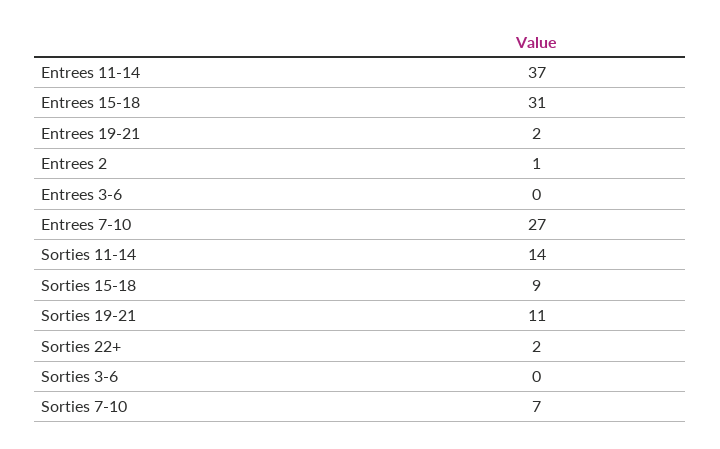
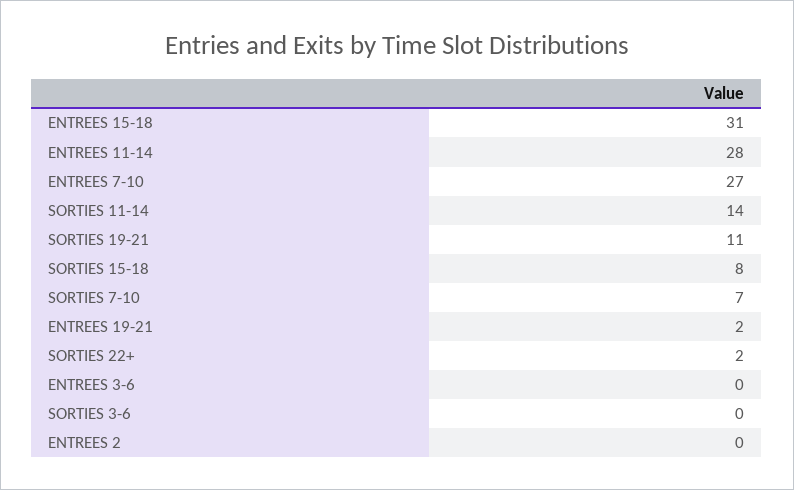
Entrees 11-14: 37 -> 28
Entrees 2: 1 -> 0
Sorties 15-18: 9 -> 8

